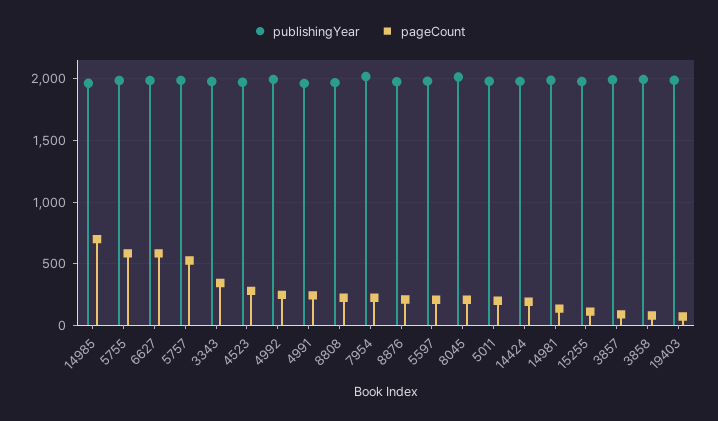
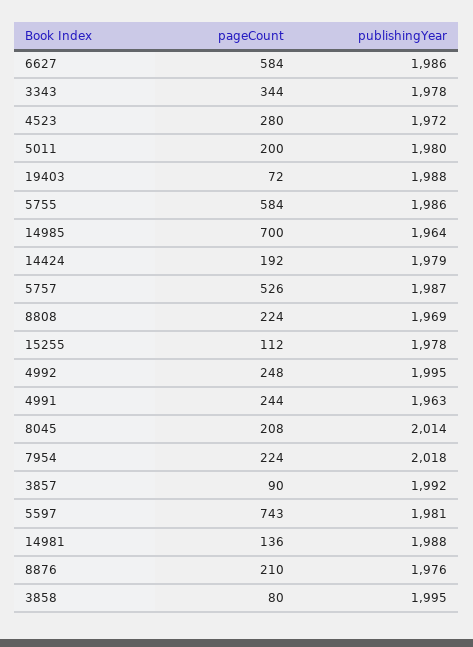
pageCount, 5597: 200 -> 743

